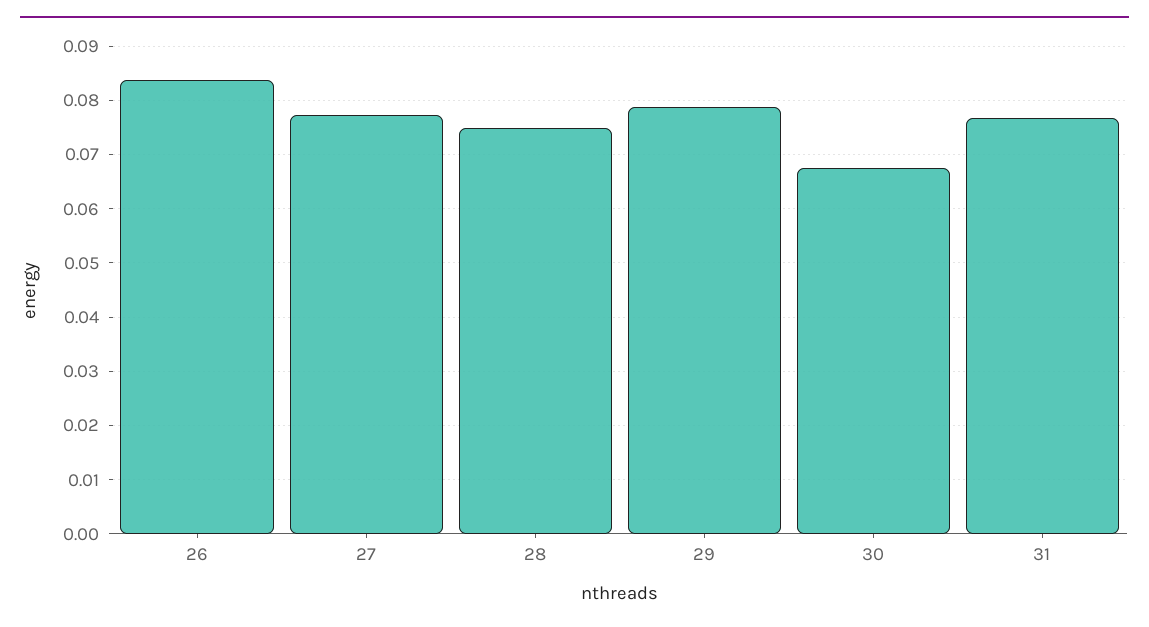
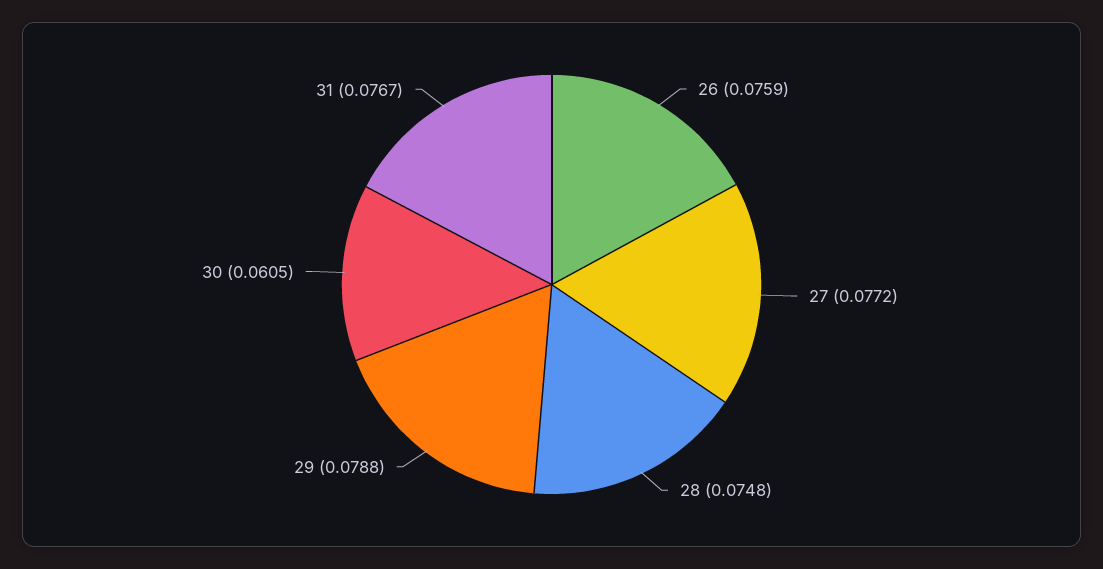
26: 0.084 -> 0.0759
30: 0.068 -> 0.0605

